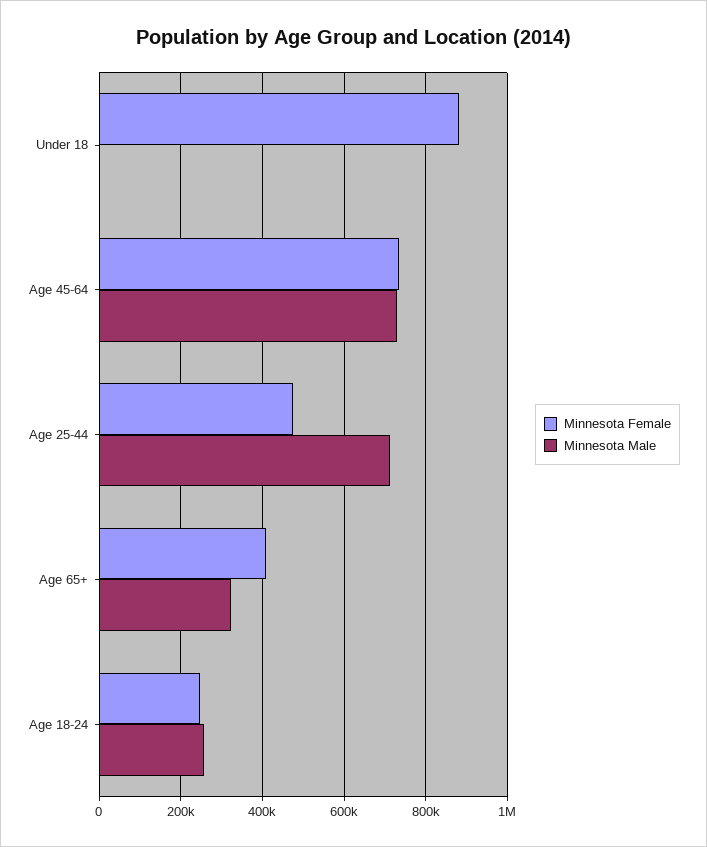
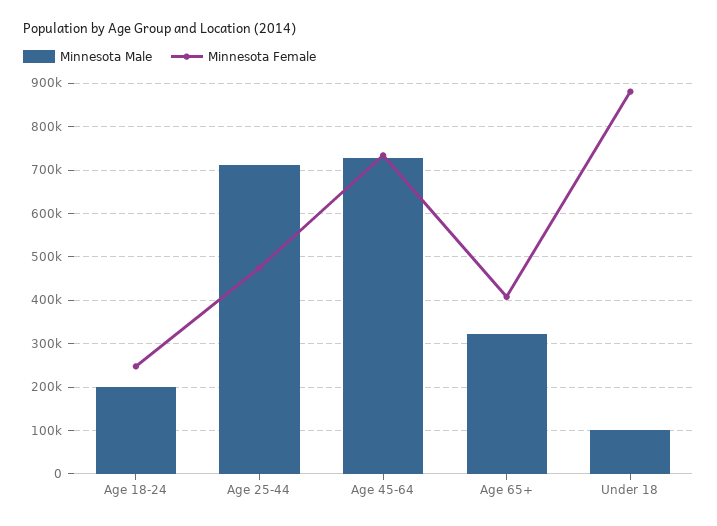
Minnesota Male, Under 18: 0 -> 100000
Minnesota Male, Age 18-24: 260000 -> 200000

